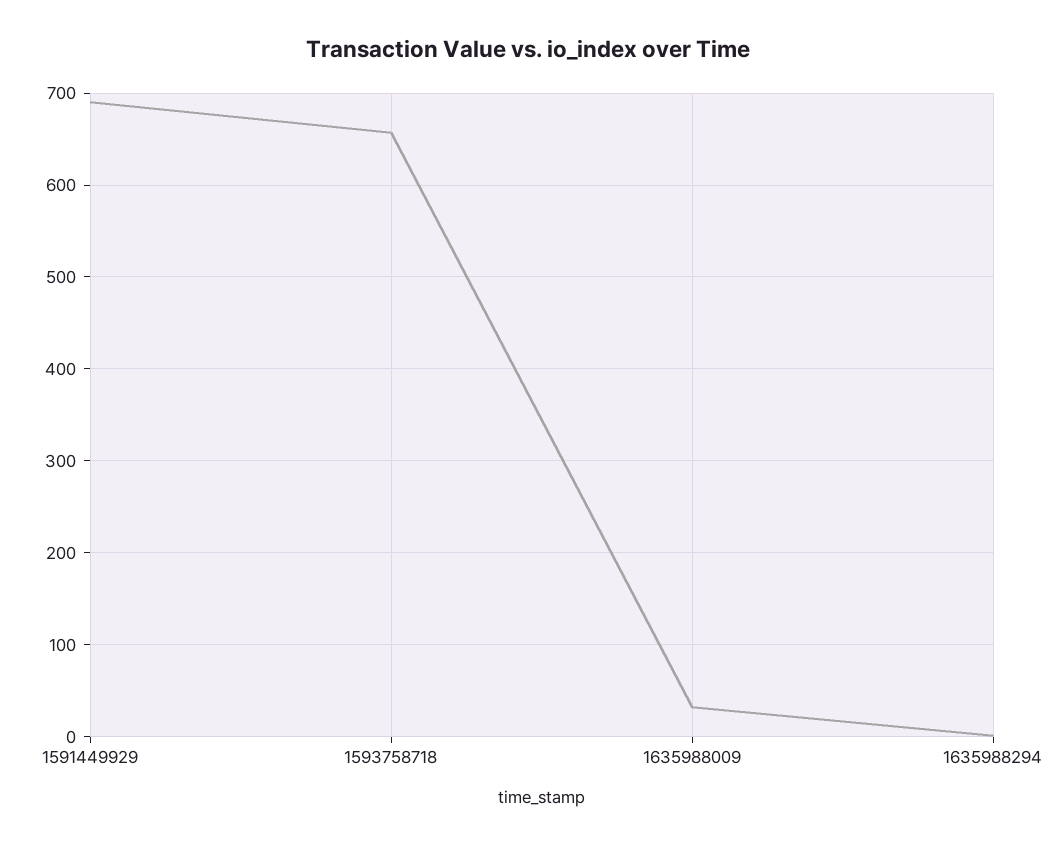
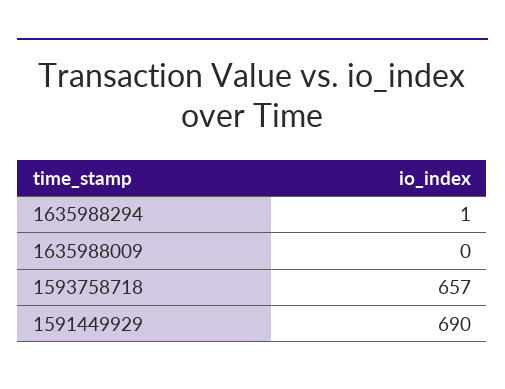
1635988009: 30 -> 0

